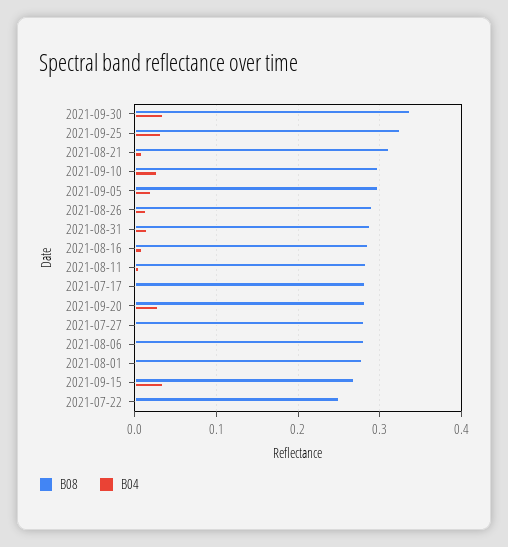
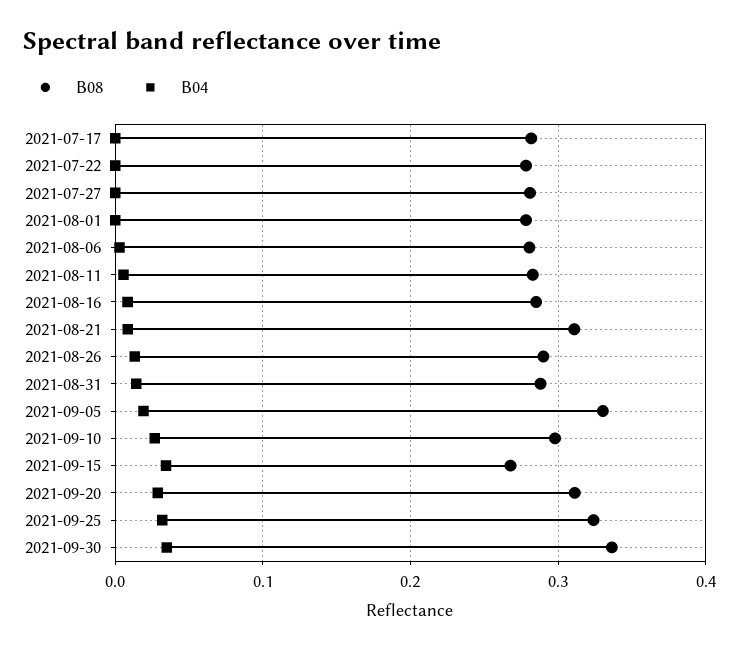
B08, 2021-09-05: 0.3 -> 0.33
B08, 2021-09-20: 0.28 -> 0.31
B08, 2021-07-22: 0.25 -> 0.28

